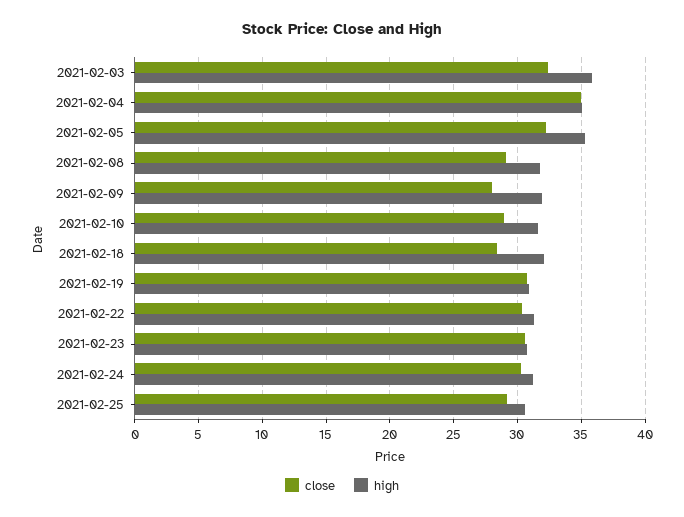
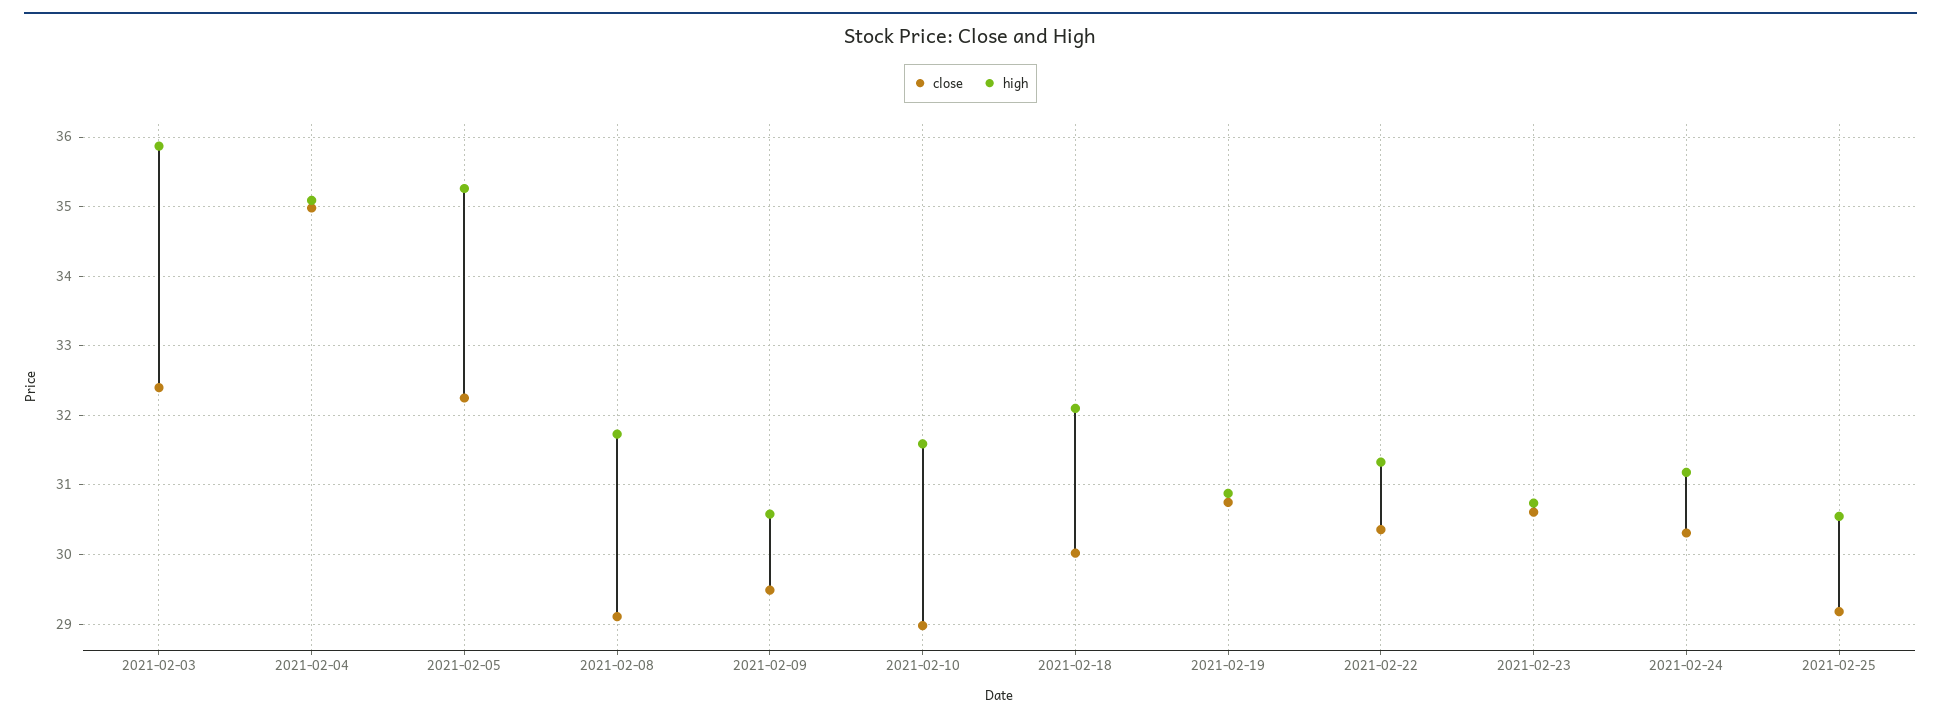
close, 2021-02-09: 28 -> 29.5
high, 2021-02-09: 32 -> 30.6
close, 2021-02-18: 28.5 -> 30

